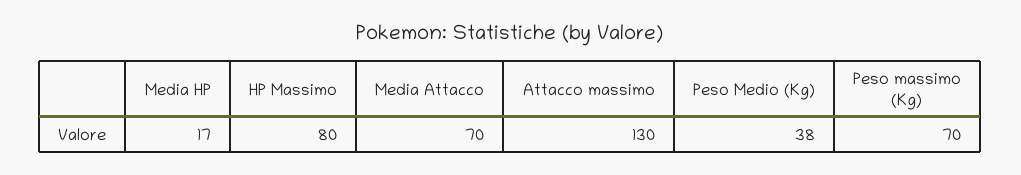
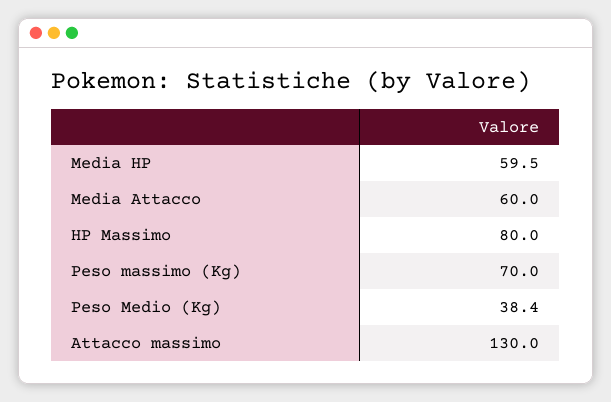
Media HP: 17 -> 59.5
Media Attacco: 70 -> 60

